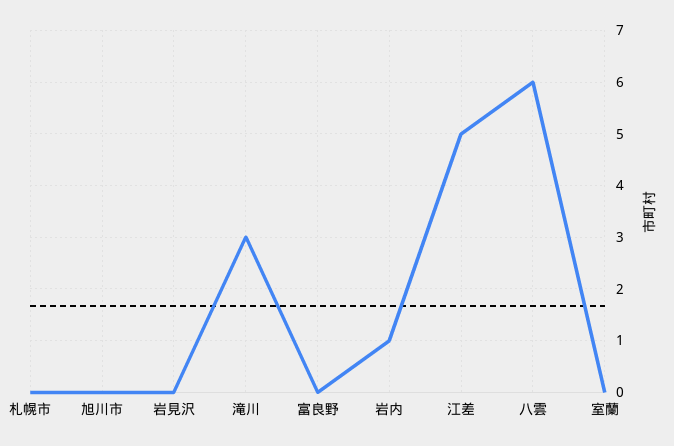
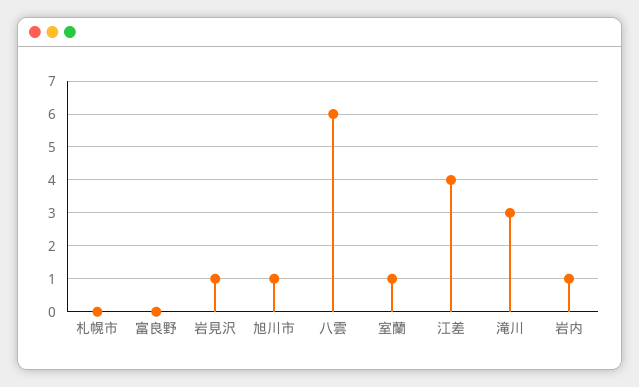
旭川市: 0 -> 1
岩見沢: 0 -> 1
江差: 5 -> 4
室蘭: 0 -> 1

